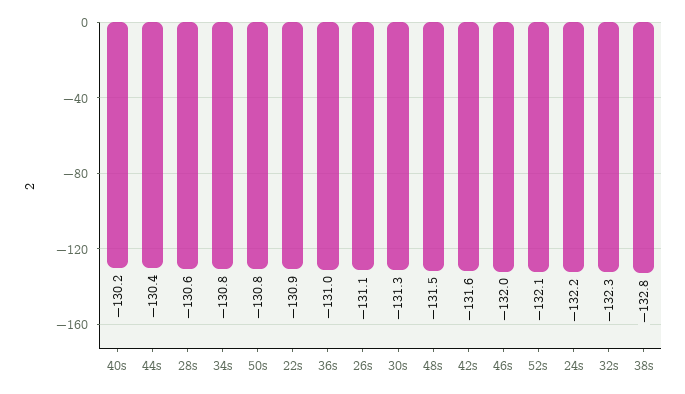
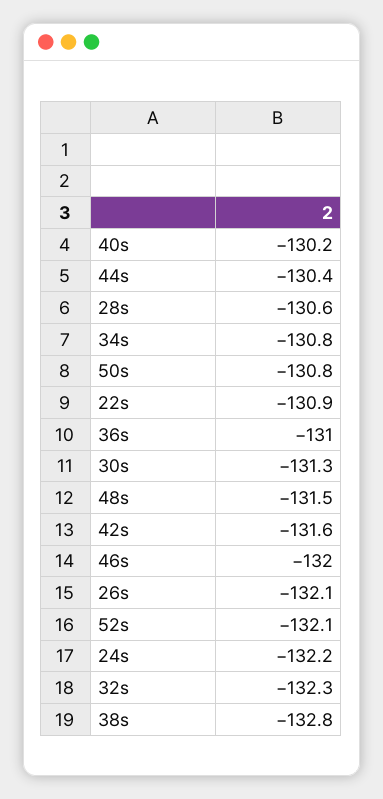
26s: -131.1 -> -132.1

